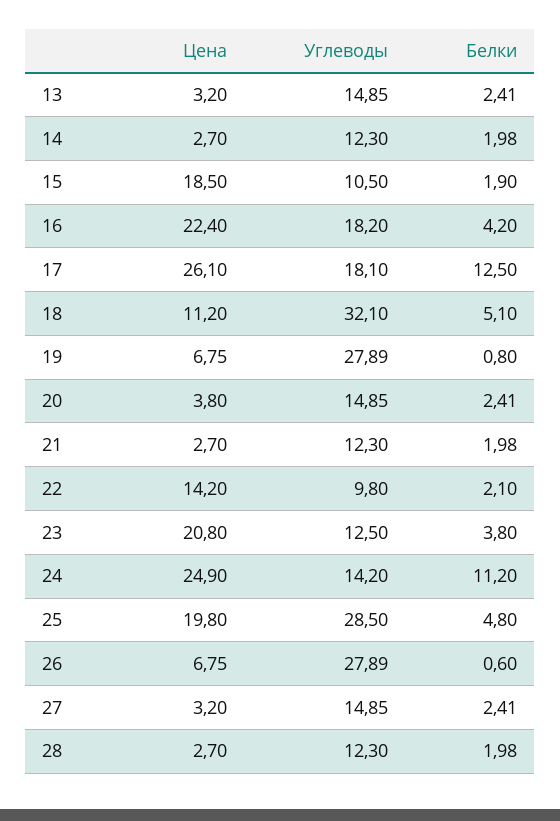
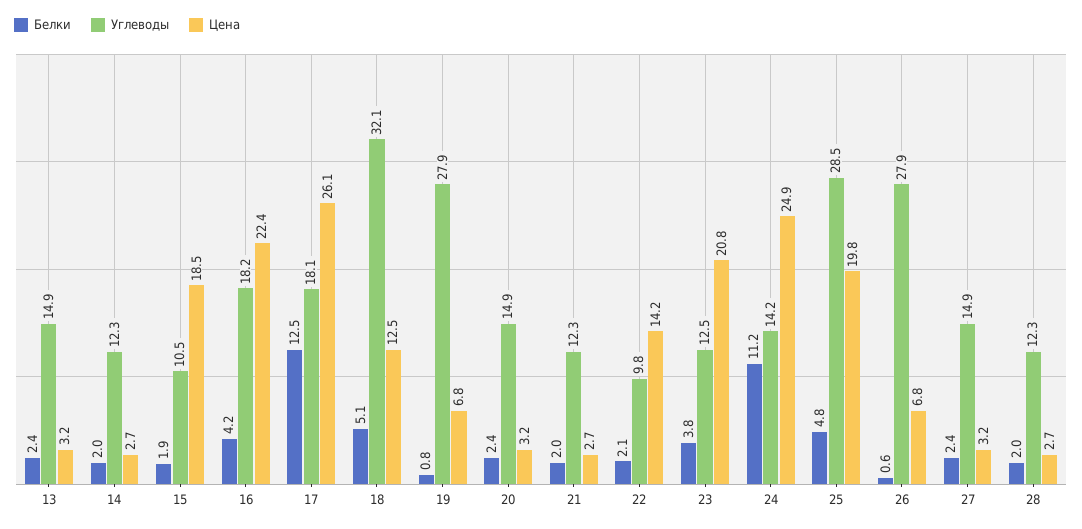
Цена, 18: 11.2 -> 12.5
Цена, 20: 3.8 -> 3.2

